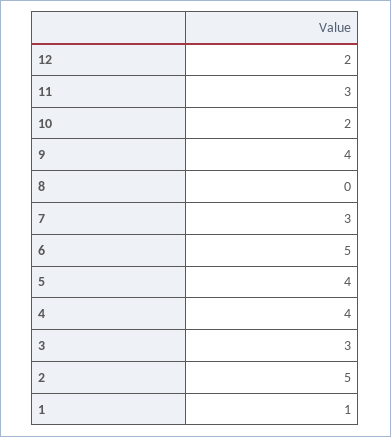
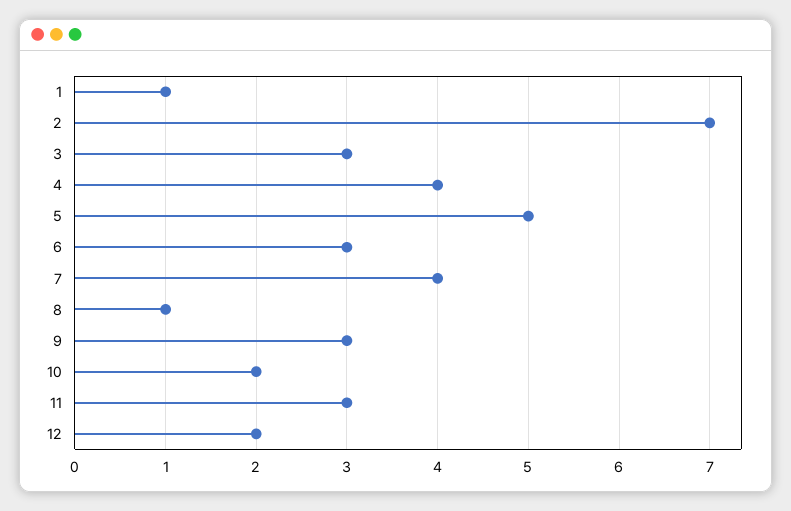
9: 4 -> 3
8: 0 -> 1
7: 3 -> 4
6: 5 -> 3
5: 4 -> 5
2: 5 -> 7

